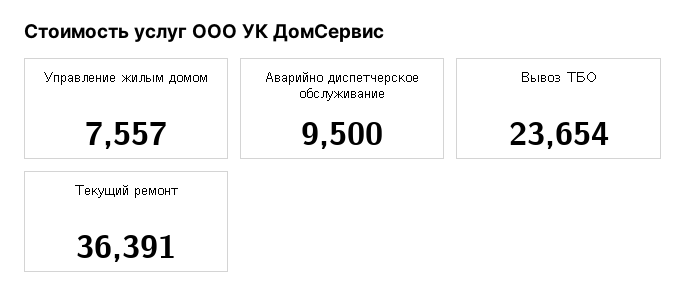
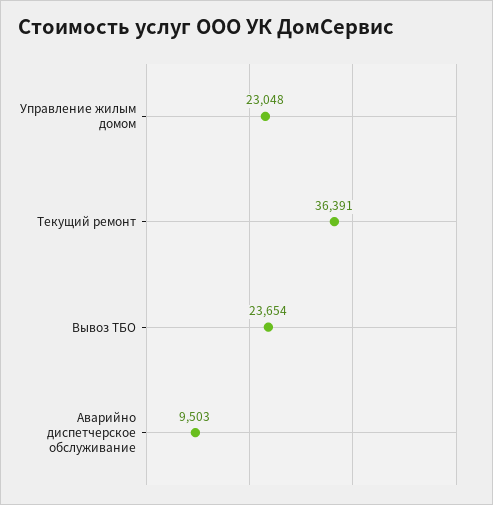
Управление жилым домом: 7557 -> 23048
Аварийно диспетчерское обслуживание: 9500 -> 9503

